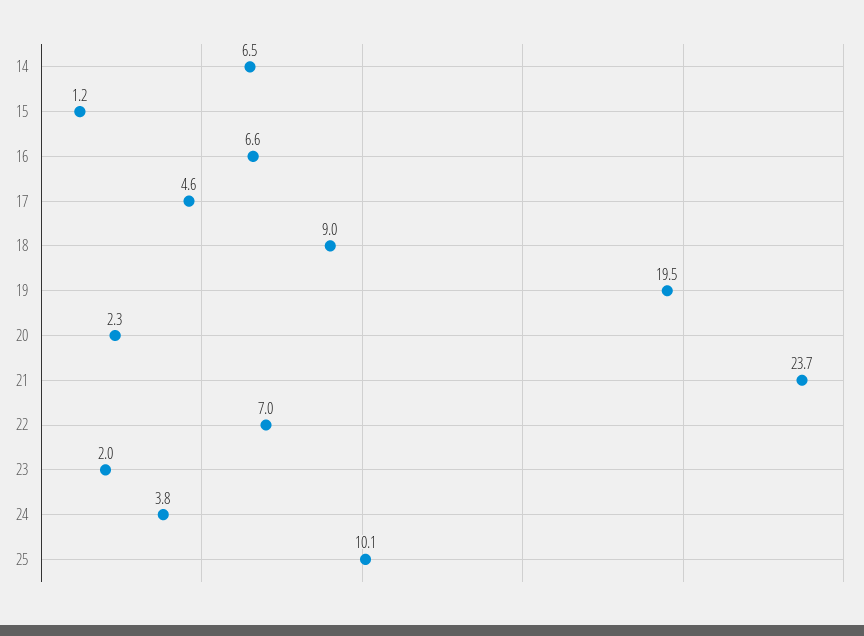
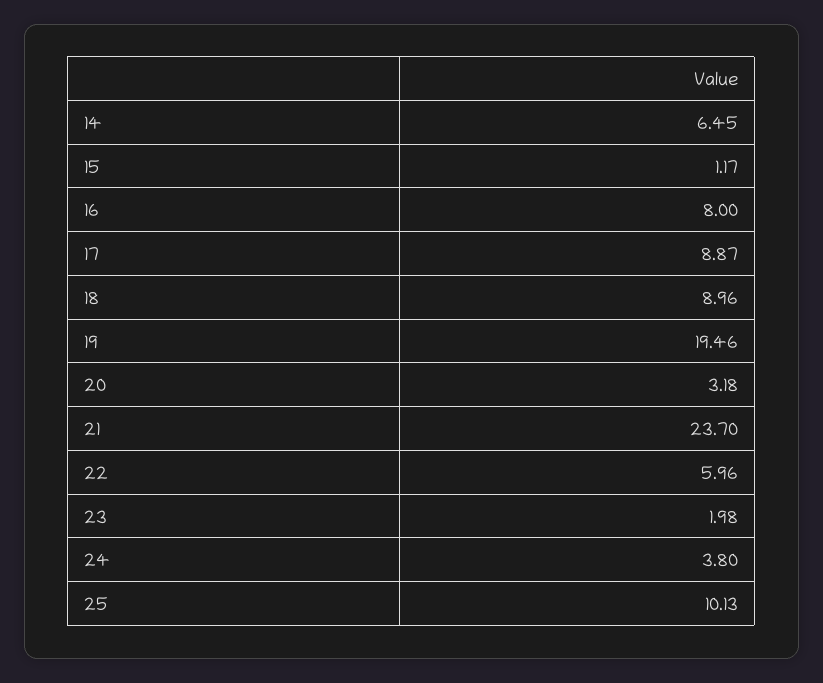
16: 6.6 -> 8
17: 4.6 -> 8.87
20: 2.3 -> 3.18
22: 7 -> 5.96

